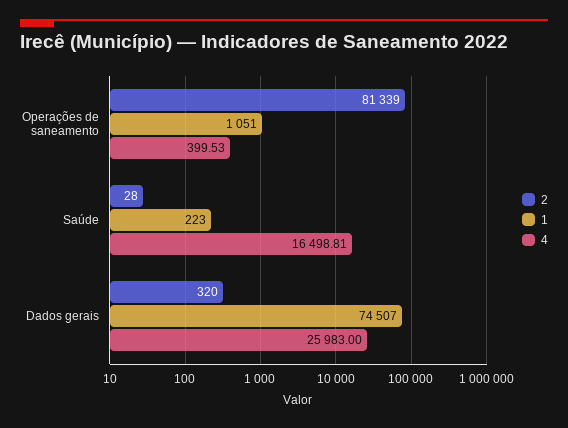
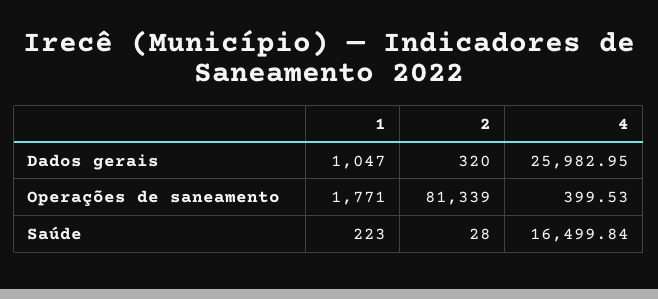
1, Operações de saneamento: 1051 -> 1771
4, Saúde: 16498.81 -> 16499.84
1, Dados gerais: 74507 -> 1047
4, Dados gerais: 25983 -> 25982.95

